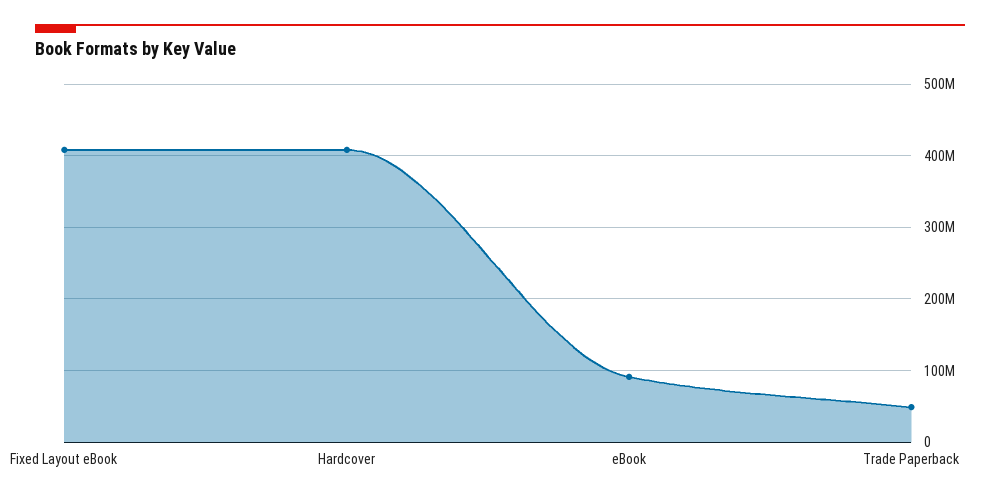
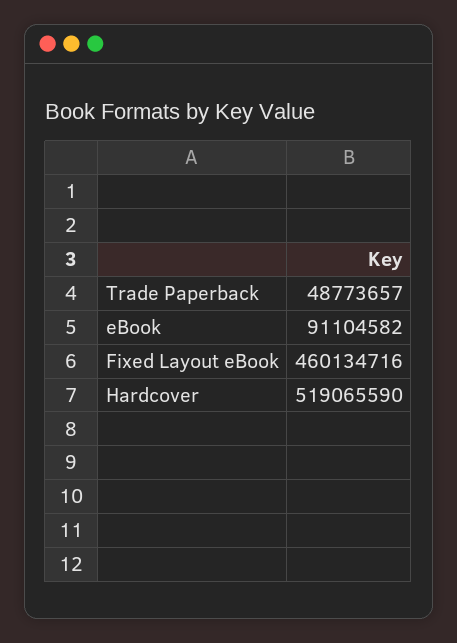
Fixed Layout eBook: 410000000 -> 460134716
Hardcover: 410000000 -> 519065590

